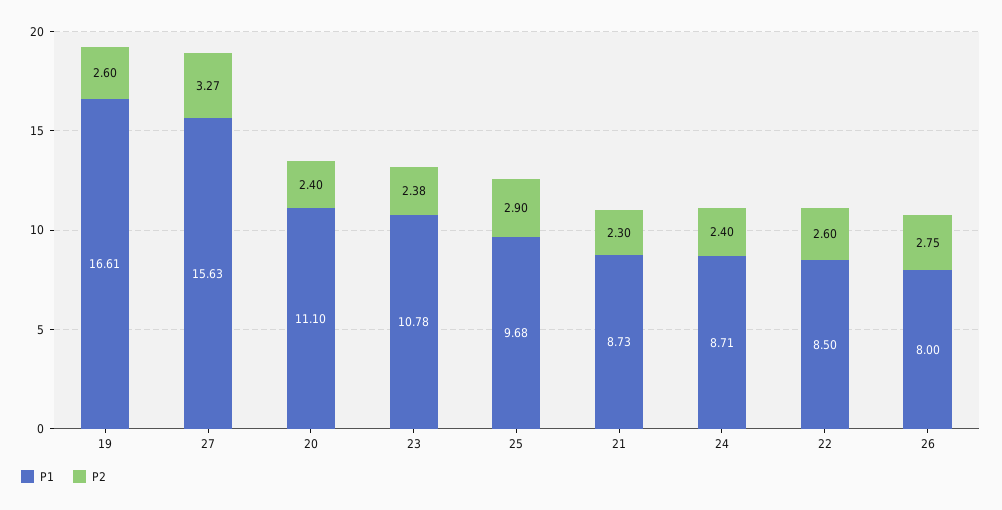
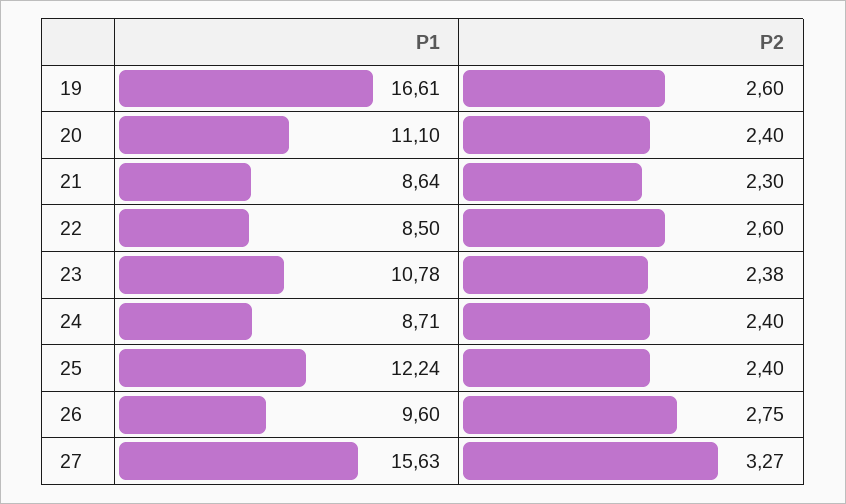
P1, 25: 9.68 -> 12.24
P2, 25: 2.9 -> 2.4
P1, 21: 8.73 -> 8.64
P1, 26: 8 -> 9.6

